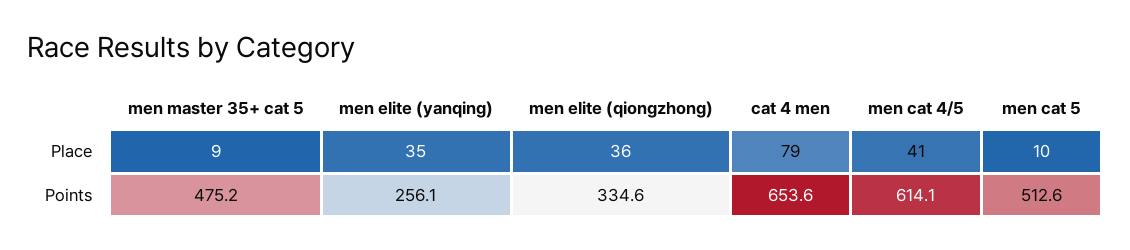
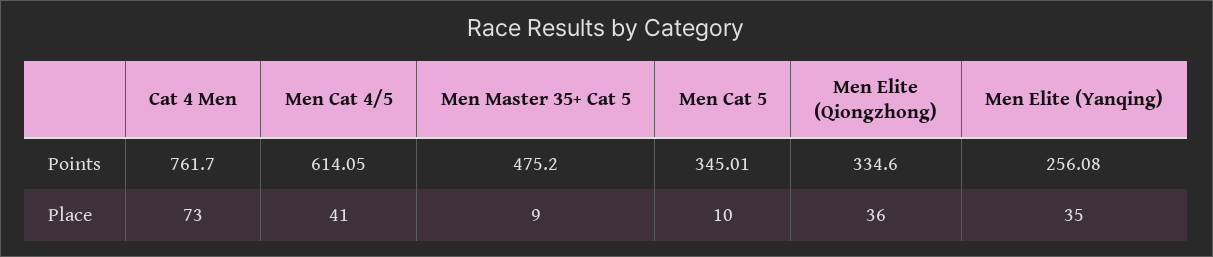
cat 4 men, Place: 79 -> 73
cat 4 men, Points: 653.6 -> 761.7
men cat 5, Points: 512.6 -> 345.01

